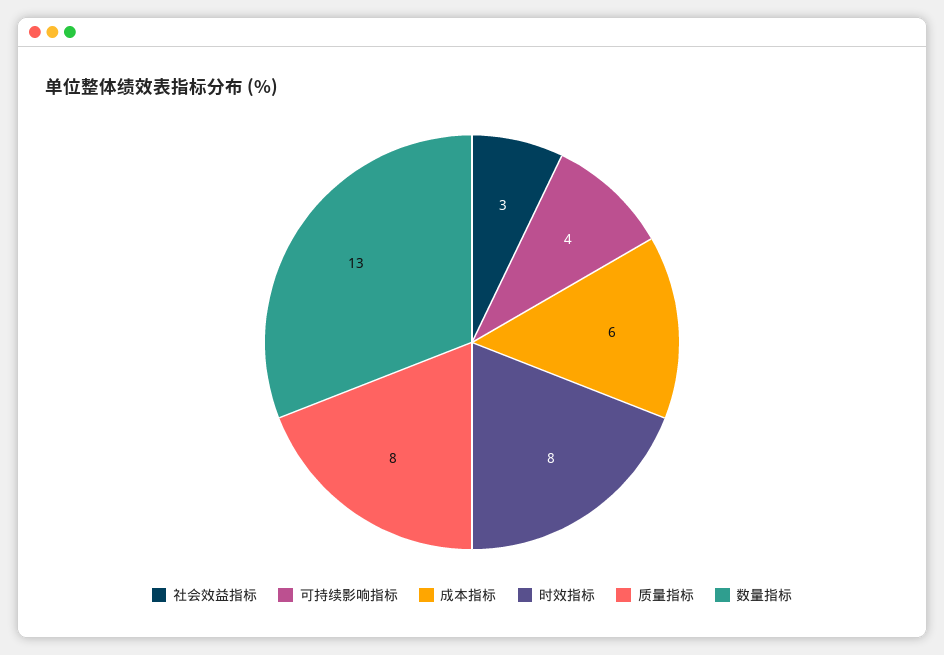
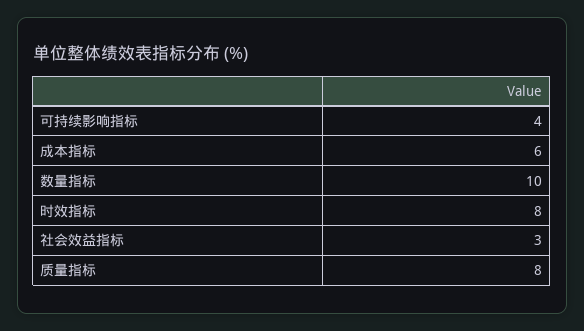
数量指标: 13 -> 10

